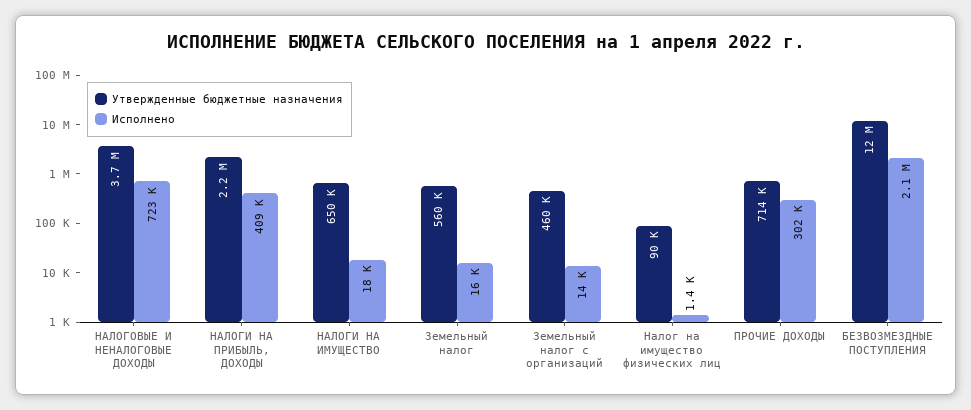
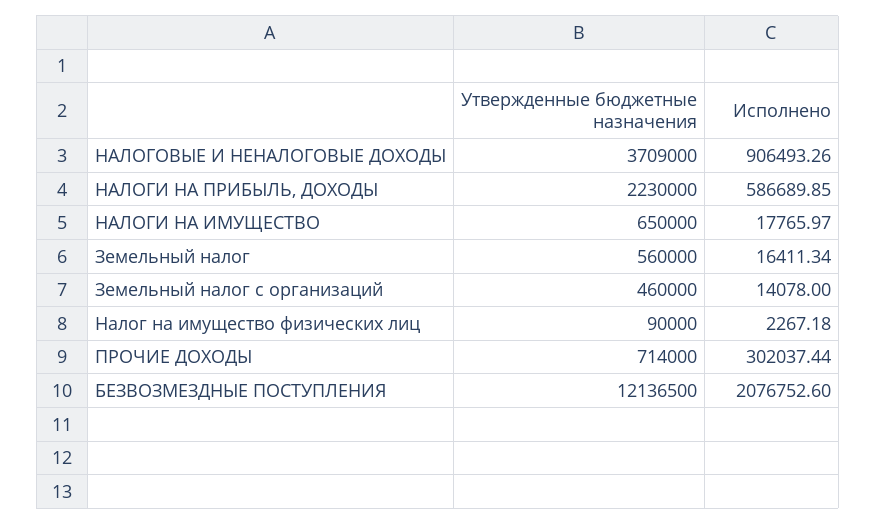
Исполнено, НАЛОГОВЫЕ И НЕНАЛОГОВЫЕ ДОХОДЫ: 723000 -> 906493.26
Исполнено, НАЛОГИ НА ПРИБЫЛЬ, ДОХОДЫ: 409000 -> 586689.85
Исполнено, Налог на имущество физических лиц: 1400 -> 2267.18

